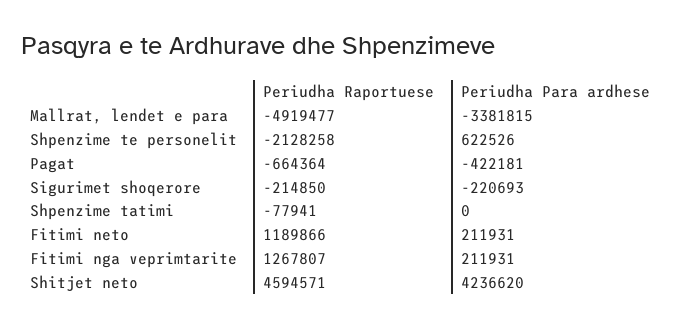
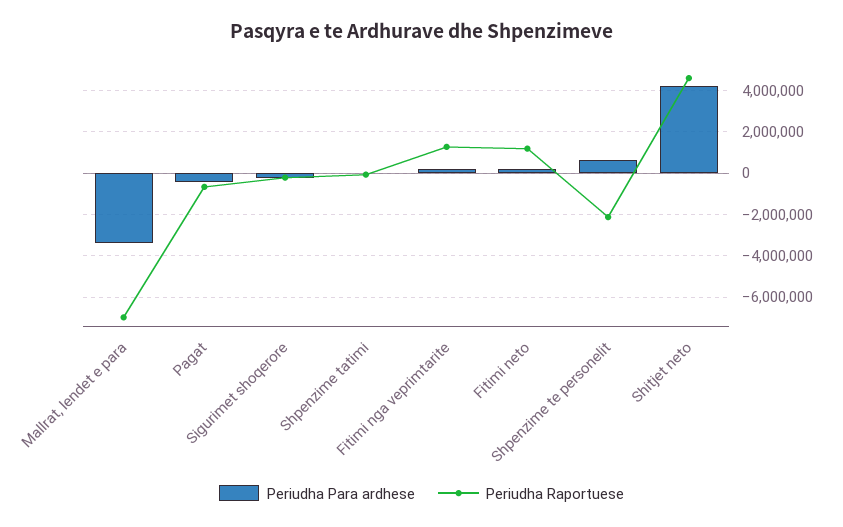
Periudha Raportuese, Mallrat, lendet e para: -4919477 -> -7000000

